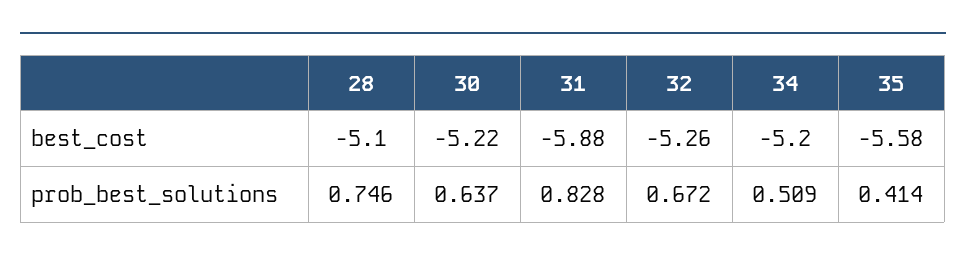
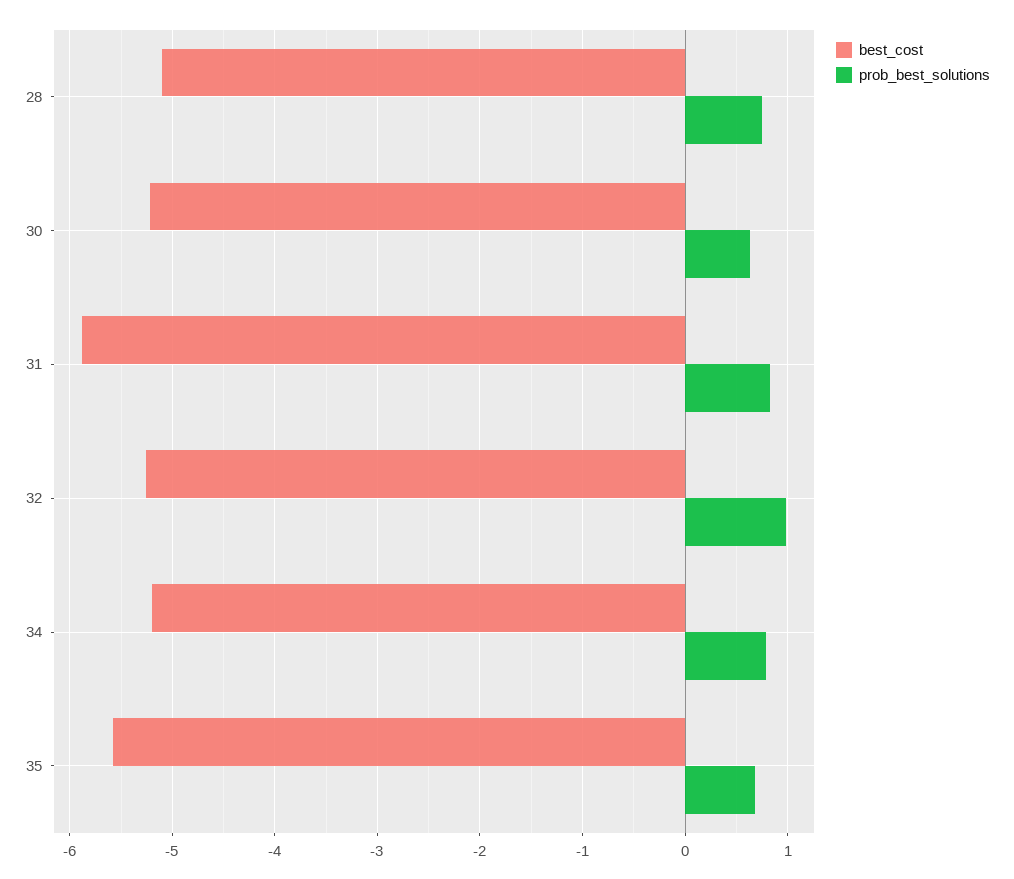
prob_best_solutions, 32: 0.672 -> 1
prob_best_solutions, 34: 0.509 -> 0.8
prob_best_solutions, 35: 0.414 -> 0.7

